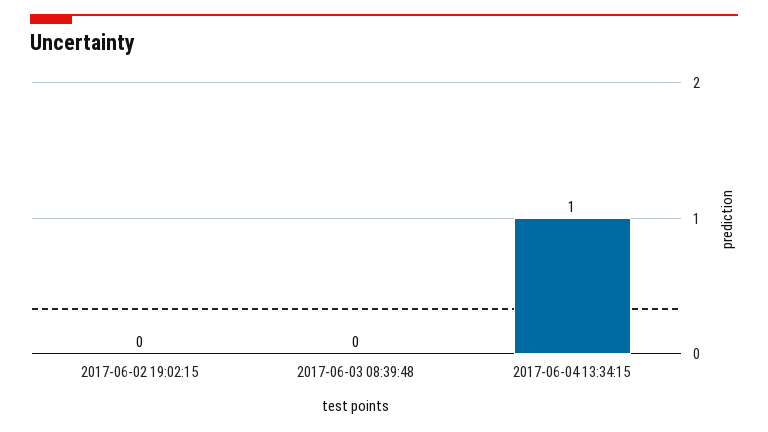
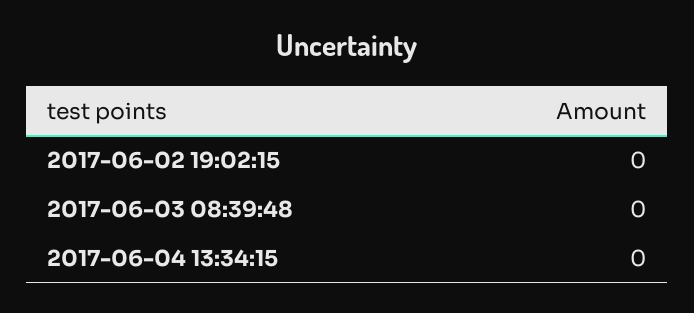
2017-06-04 13:34:15: 1 -> 0

